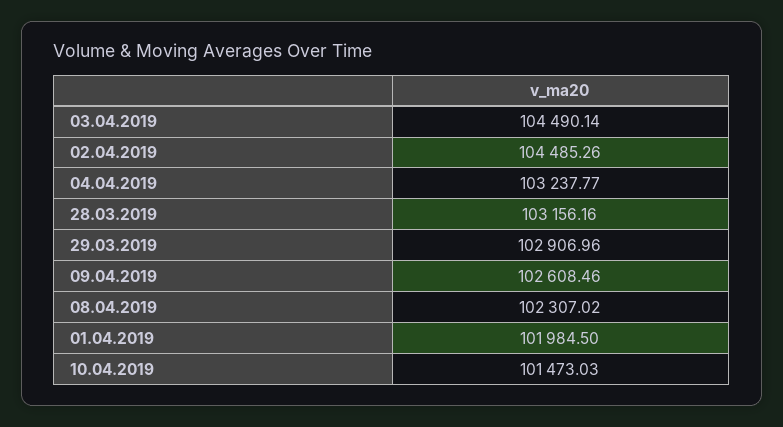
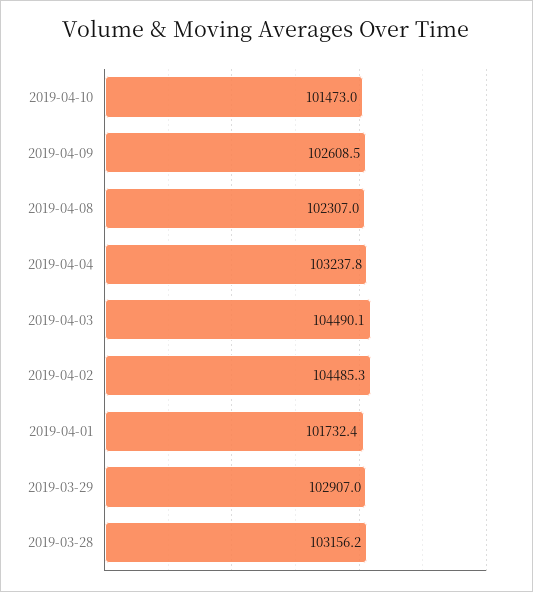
01.04.2019: 101984.5 -> 101732.4

